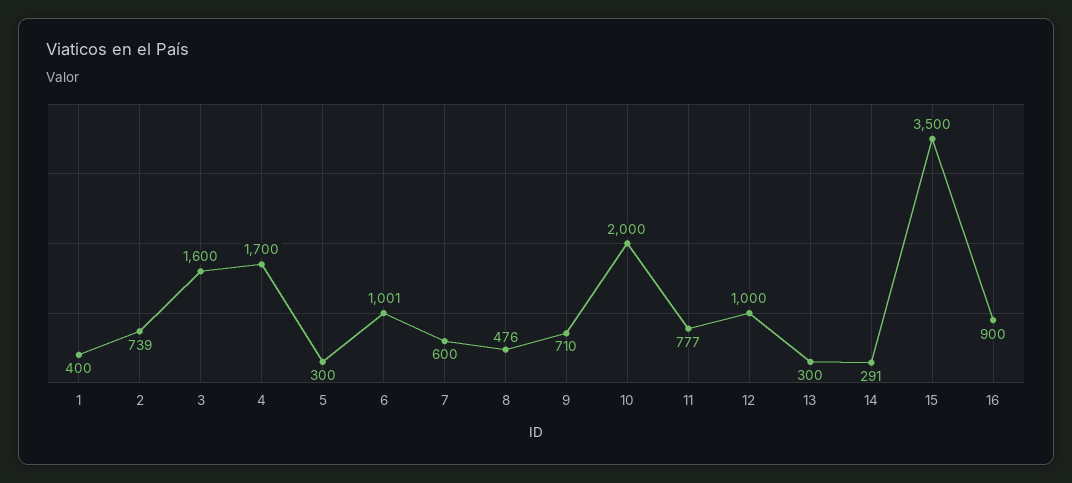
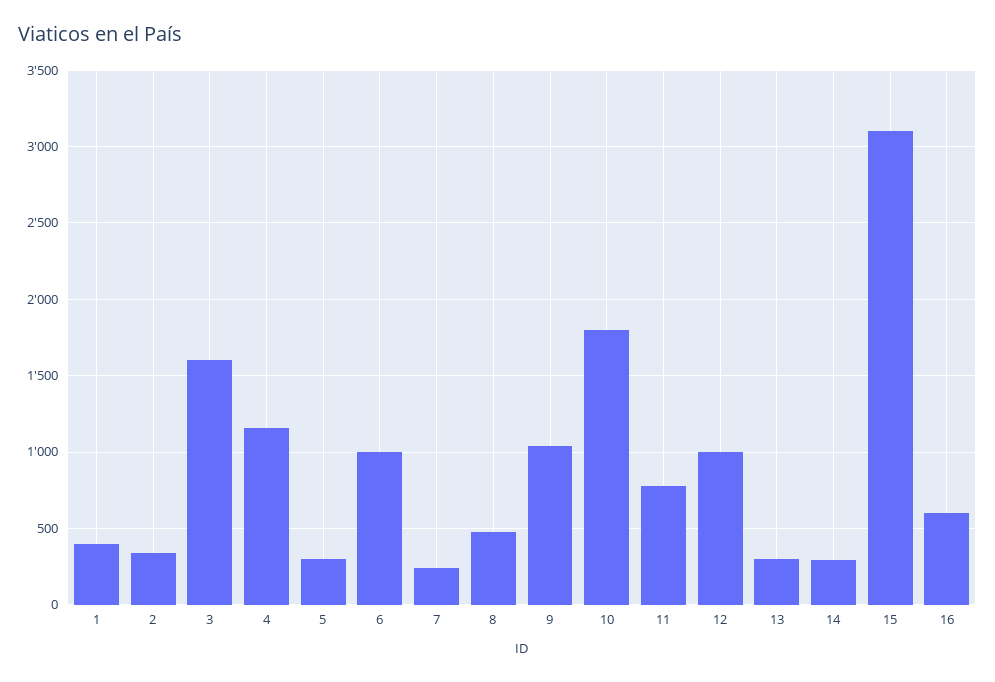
2: 739 -> 350
4: 1700 -> 1150
7: 600 -> 250
9: 710 -> 1050
10: 2000 -> 1800
15: 3500 -> 3100
16: 900 -> 600

